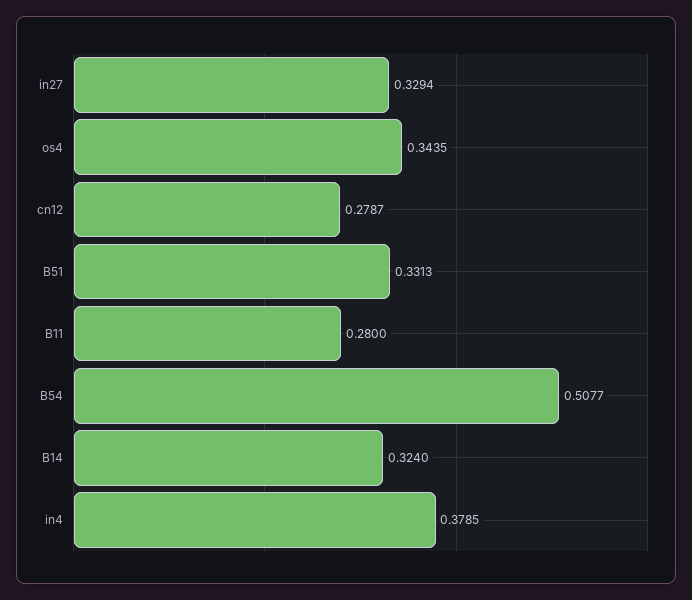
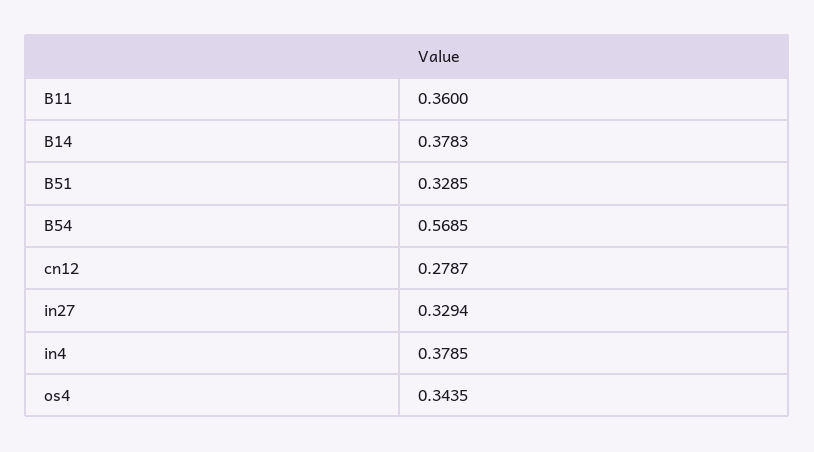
B51: 0.3313 -> 0.3285
B11: 0.28 -> 0.36
B54: 0.5077 -> 0.5685
B14: 0.324 -> 0.3783

